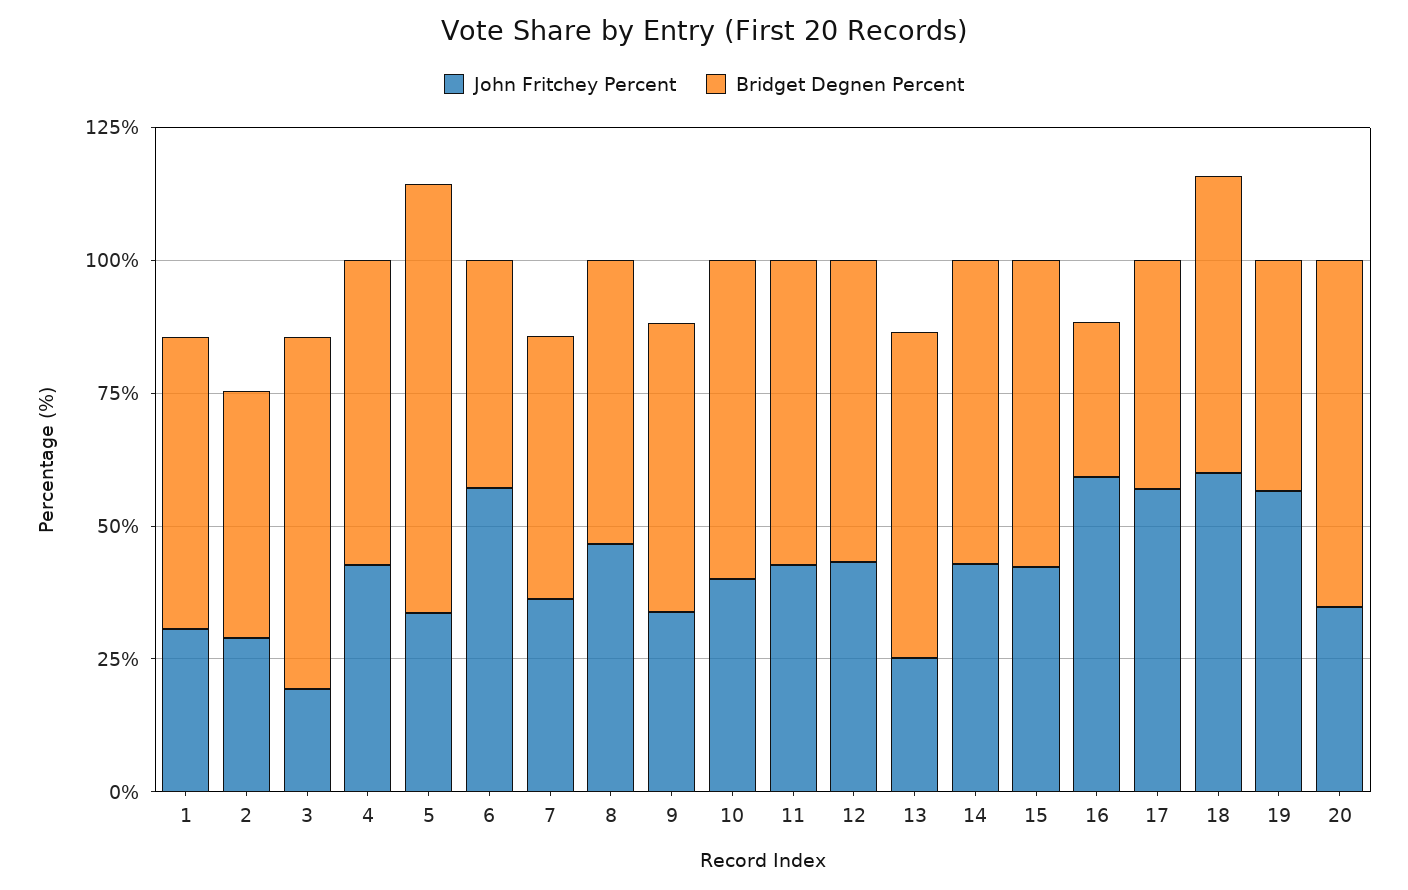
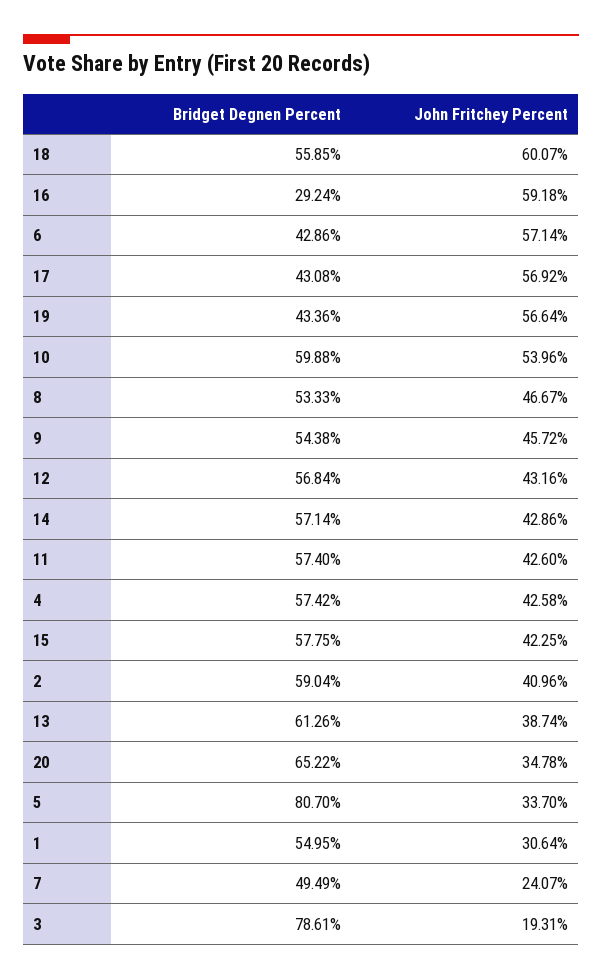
John Fritchey Percent, 2: 30 -> 40.96
Bridget Degnen Percent, 2: 45 -> 59.04
Bridget Degnen Percent, 3: 65 -> 78.61
John Fritchey Percent, 7: 35 -> 24.07
John Fritchey Percent, 9: 35 -> 45.72
John Fritchey Percent, 10: 40 -> 53.96
John Fritchey Percent, 13: 25 -> 38.74

